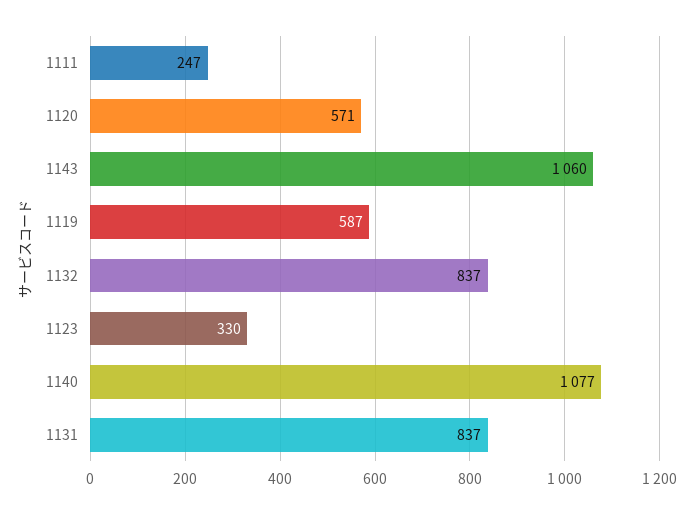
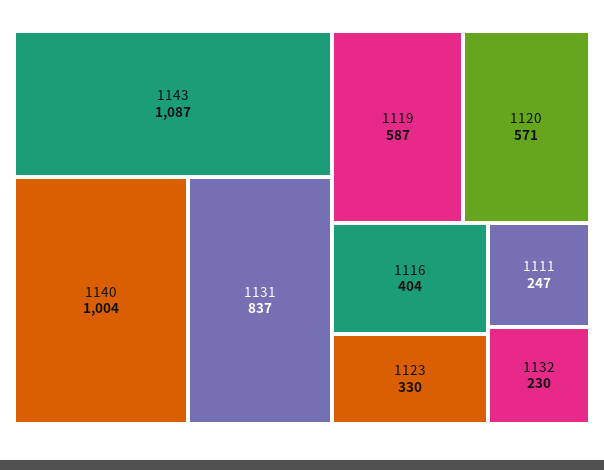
1143: 1060 -> 1087
1132: 837 -> 230
1140: 1077 -> 1004
1116: none -> 404

